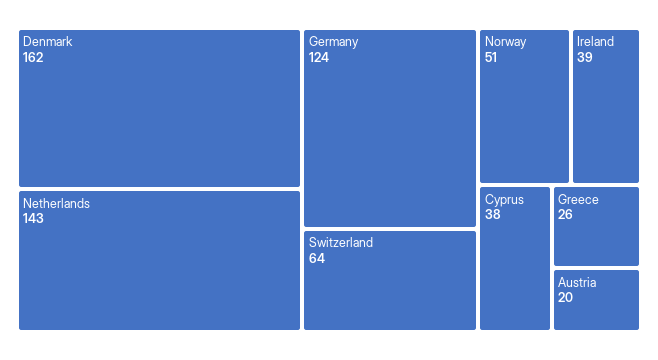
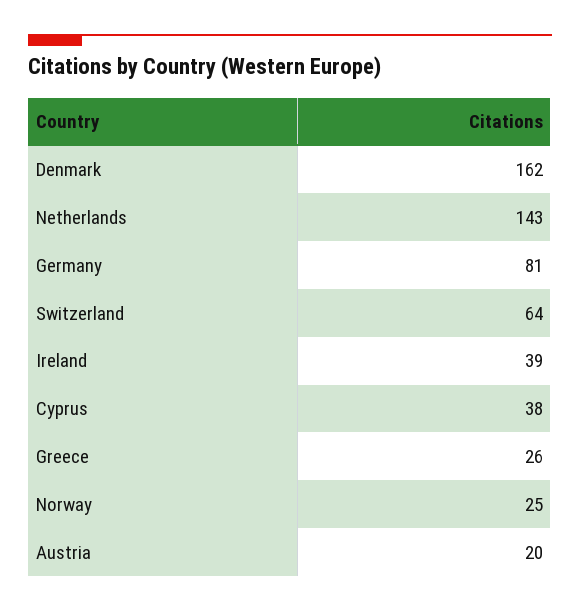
Germany: 124 -> 81
Norway: 51 -> 25

